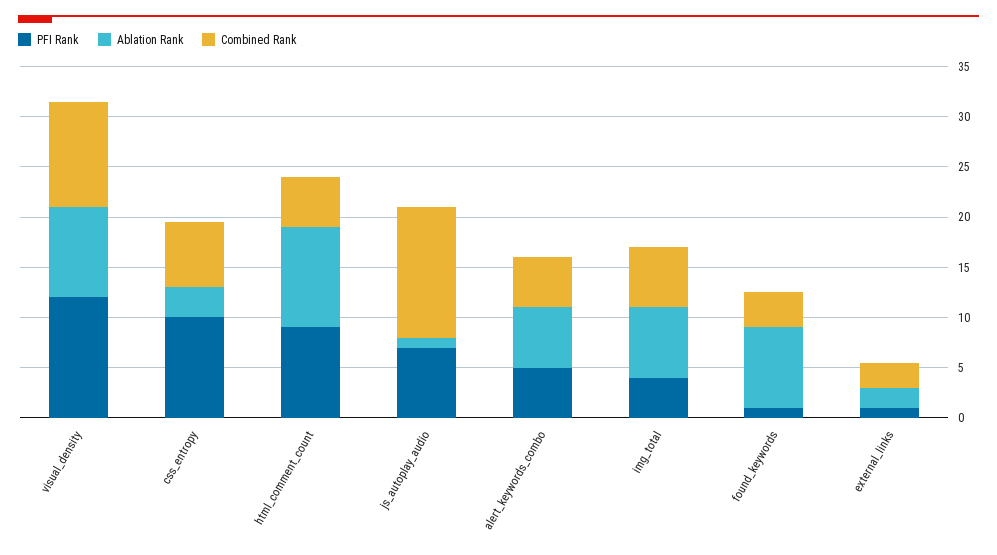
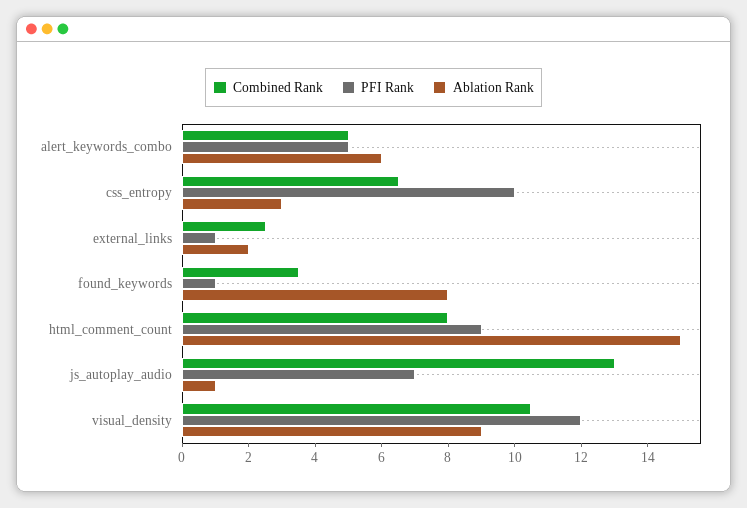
Ablation Rank, html_comment_count: 10 -> 15
Combined Rank, html_comment_count: 5 -> 8
PFI Rank, img_total: 4 -> none
Ablation Rank, img_total: 7 -> none
Combined Rank, img_total: 6 -> none

